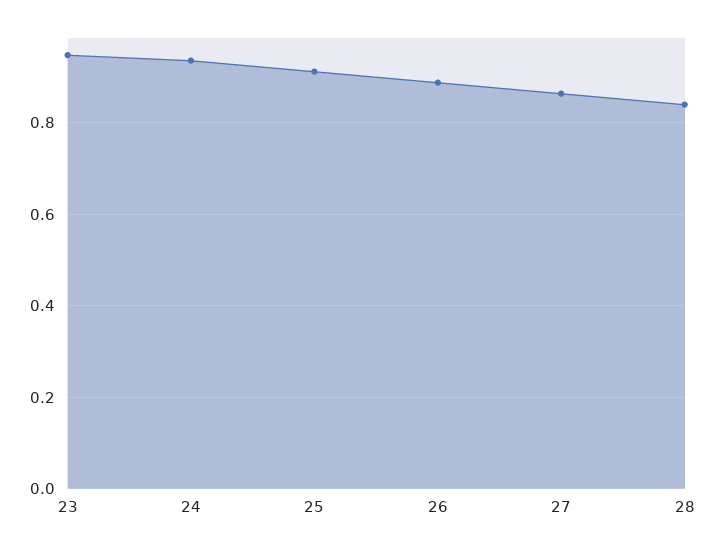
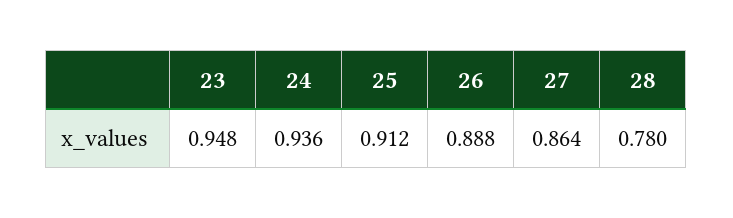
28: 0.84 -> 0.78

